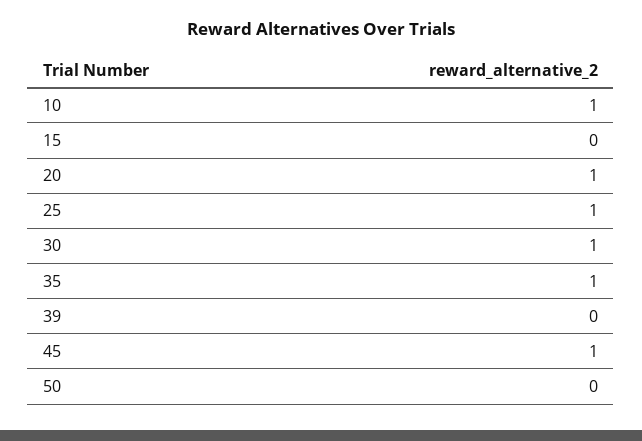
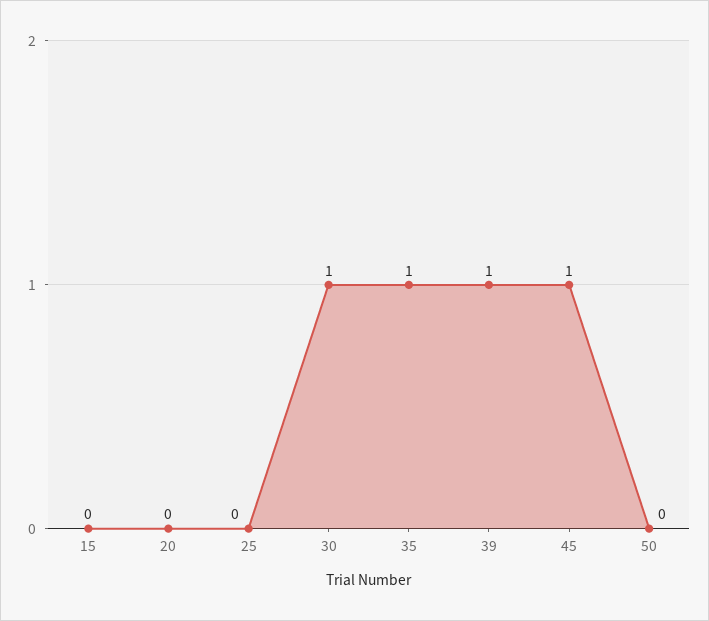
10: 1 -> none
20: 1 -> 0
25: 1 -> 0
39: 0 -> 1

